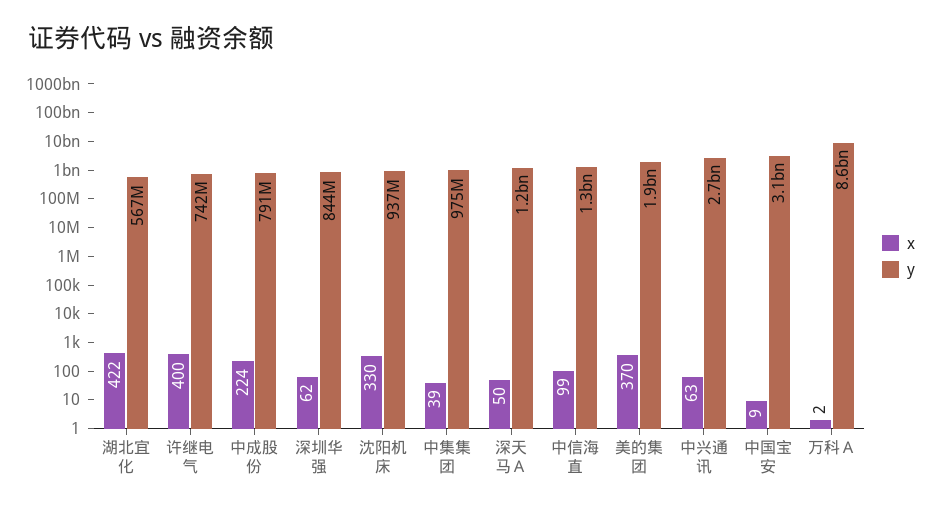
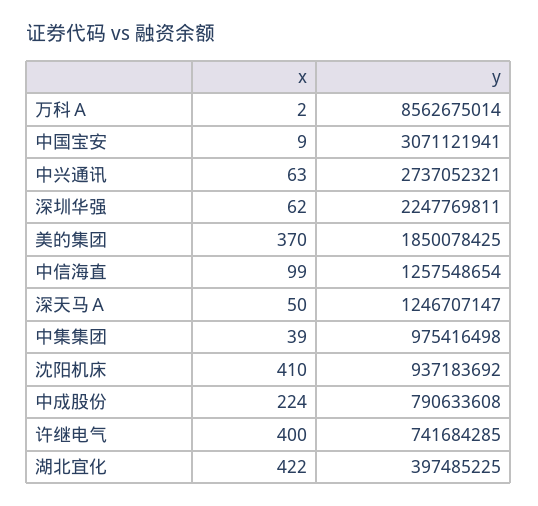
y, 湖北宜化: 567000000 -> 397485225
y, 深圳华强: 844000000 -> 2247769811
x, 沈阳机床: 330 -> 410

